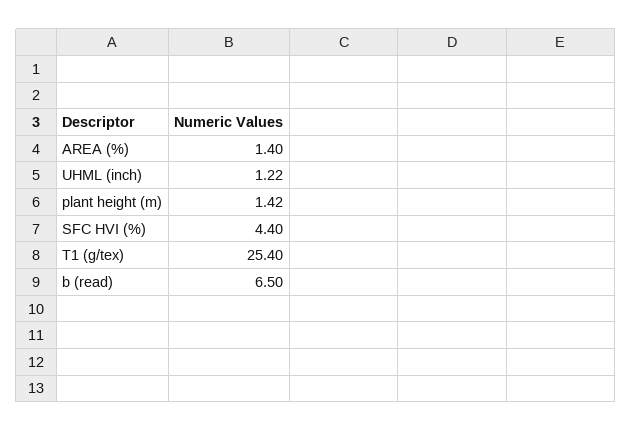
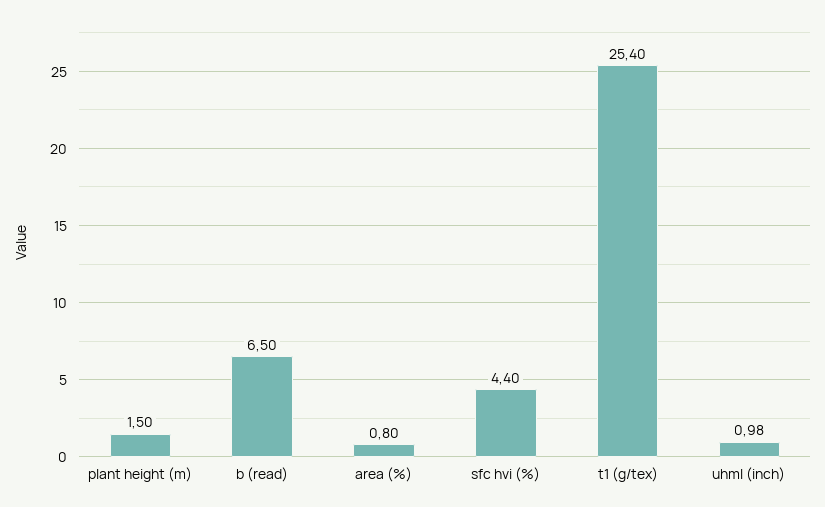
AREA (%): 1.4 -> 0.8
UHML (inch): 1.22 -> 0.98
plant height (m): 1.42 -> 1.5

